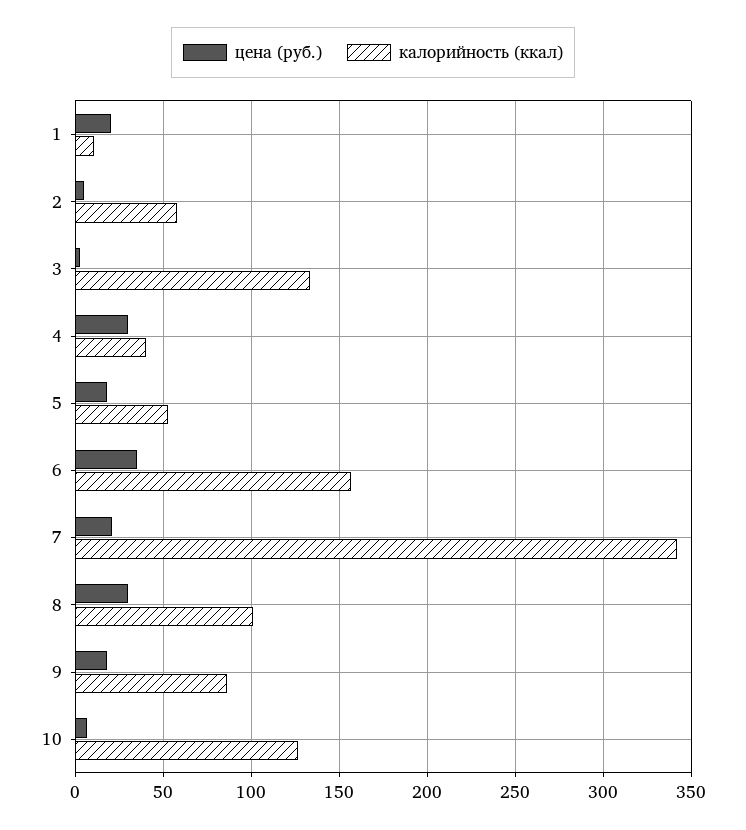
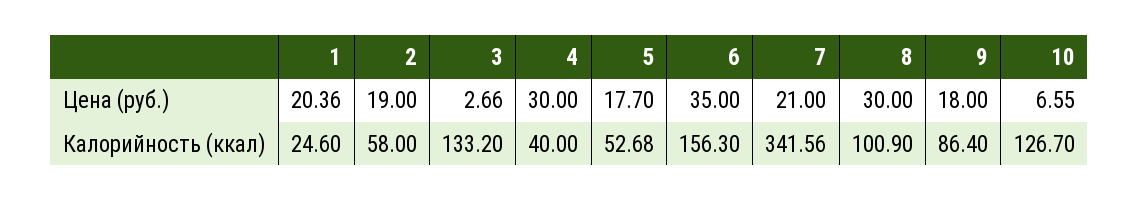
калорийность (ккал), 1: 10 -> 24.6
цена (руб.), 2: 5 -> 19

